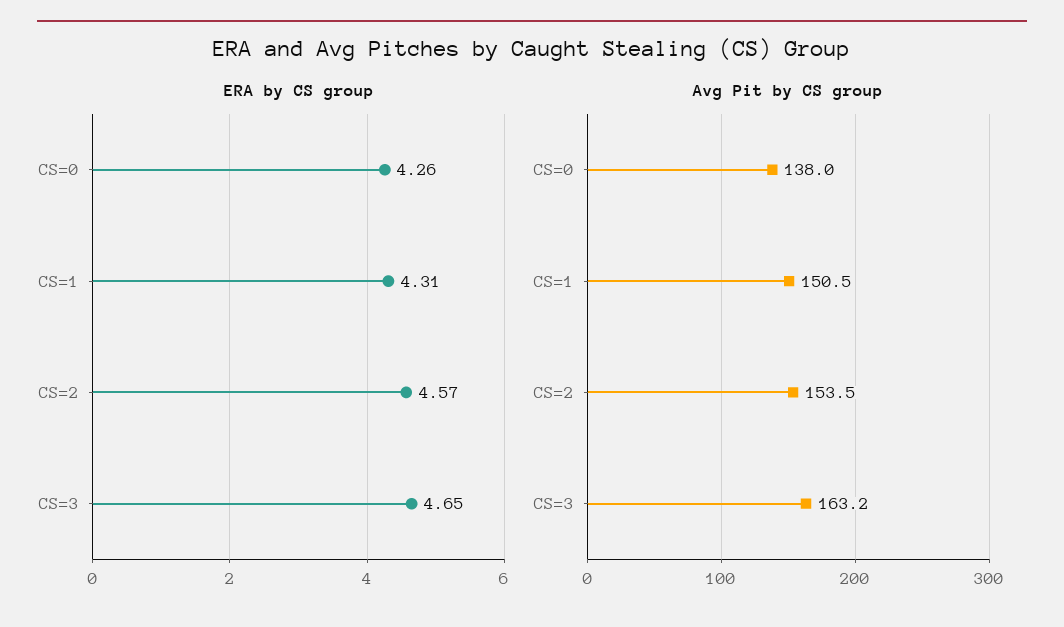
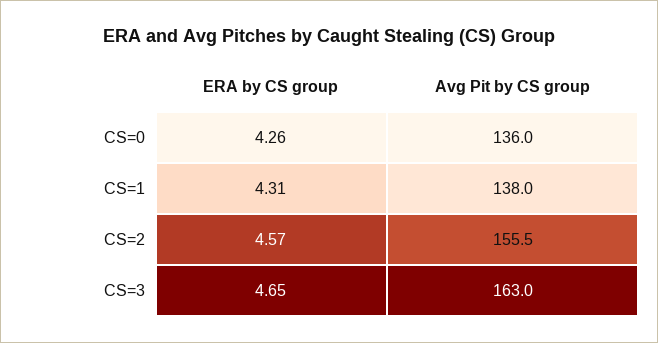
Avg Pit by CS group, CS=0: 138 -> 136
Avg Pit by CS group, CS=1: 150.5 -> 138
Avg Pit by CS group, CS=2: 153.5 -> 155.5
Avg Pit by CS group, CS=3: 163.2 -> 163

